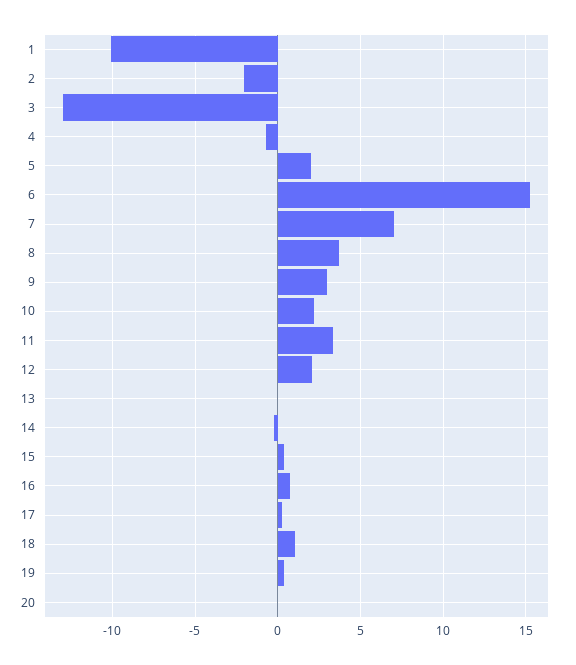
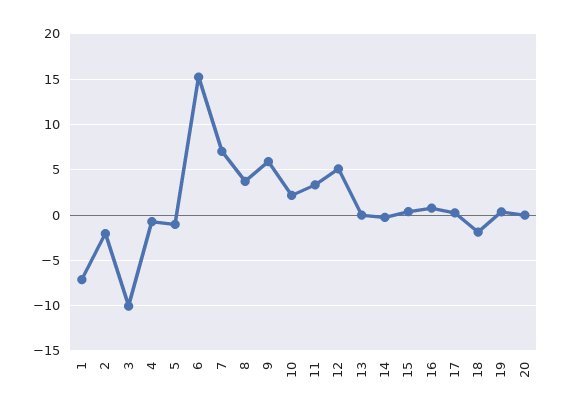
1: -10 -> -7
3: -13 -> -10
5: 2 -> -1
9: 3 -> 6
12: 2 -> 5
18: 1 -> -2

